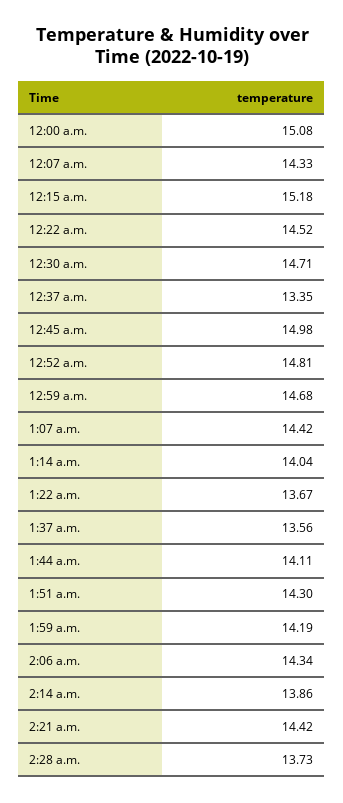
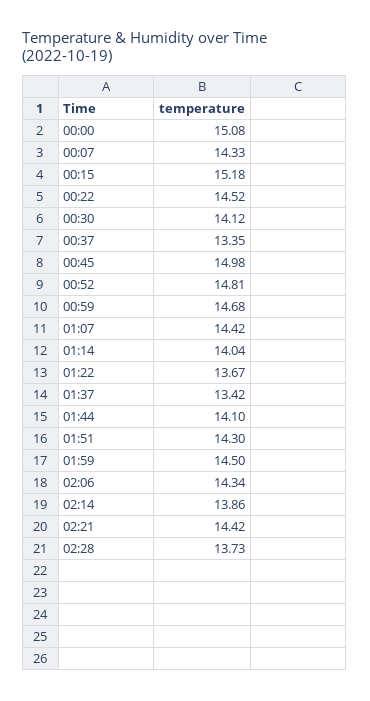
12:30 a.m.: 14.71 -> 14.12
1:37 a.m.: 13.56 -> 13.42
1:44 a.m.: 14.11 -> 14.1
1:59 a.m.: 14.19 -> 14.5

